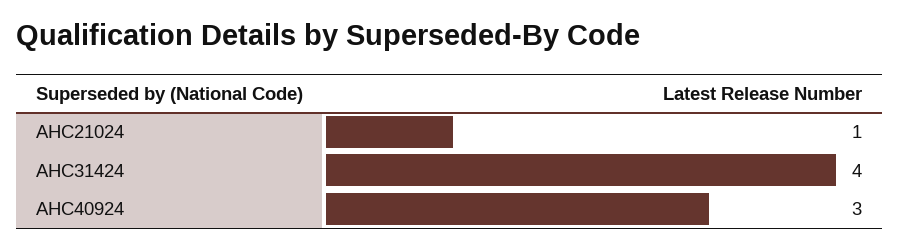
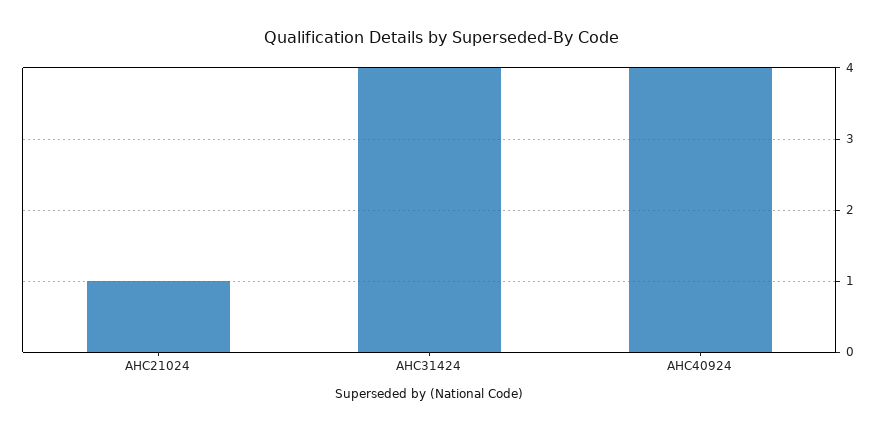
AHC40924: 3 -> 4

